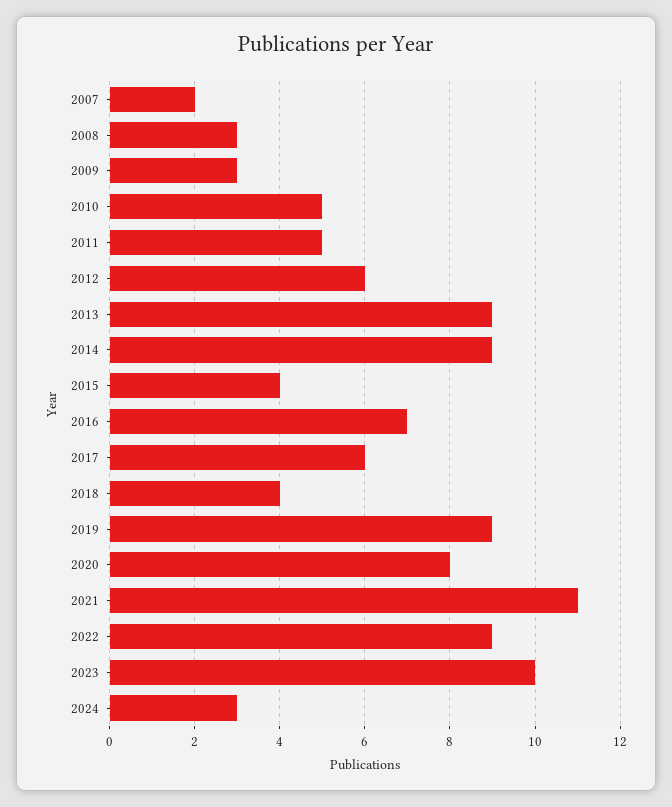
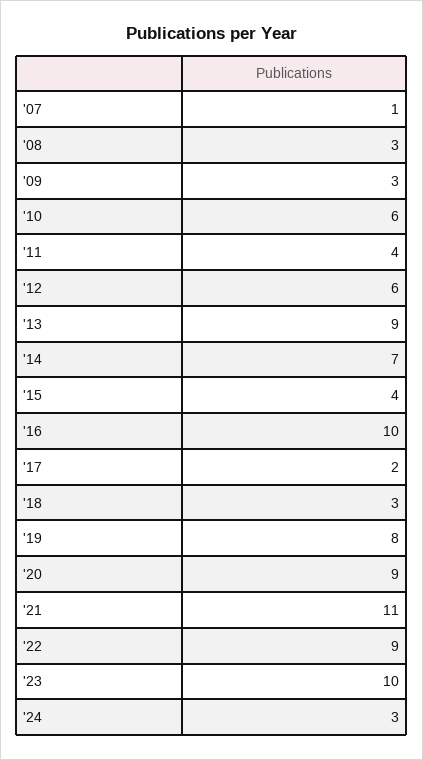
2007: 2 -> 1
2010: 5 -> 6
2011: 5 -> 4
2014: 9 -> 7
2016: 7 -> 10
2017: 6 -> 2
2018: 4 -> 3
2019: 9 -> 8
2020: 8 -> 9

